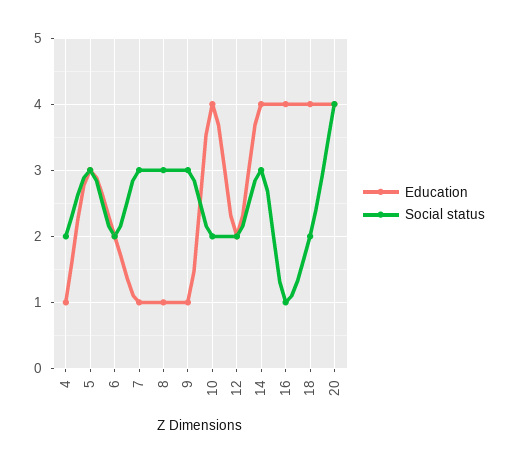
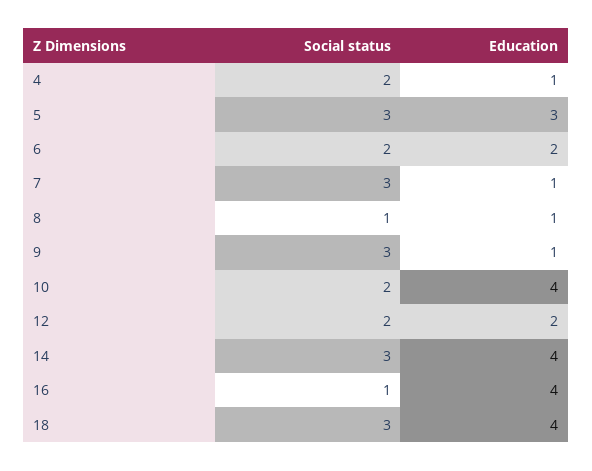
Social status, 8: 3 -> 1
Social status, 18: 2 -> 3
Education, 20: 4 -> none
Social status, 20: 4 -> none

